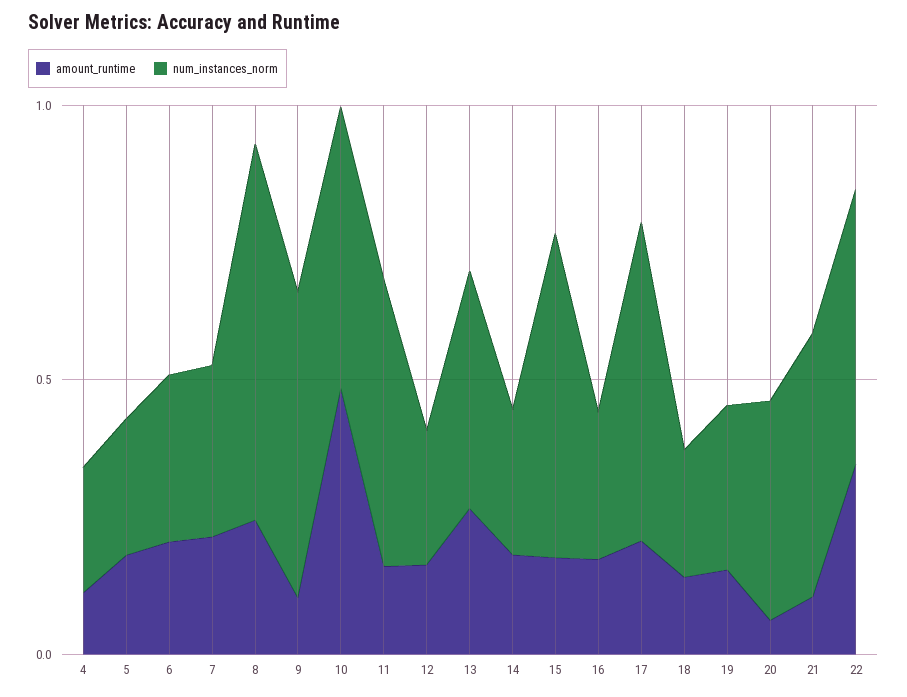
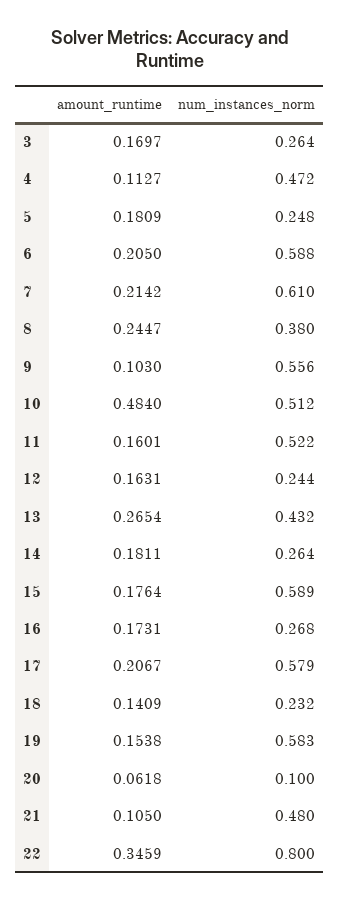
num_instances_norm, 4: 0.2 -> 0.472
num_instances_norm, 6: 0.3 -> 0.588
num_instances_norm, 7: 0.3 -> 0.61
num_instances_norm, 8: 0.7 -> 0.38
num_instances_norm, 19: 0.3 -> 0.583
num_instances_norm, 20: 0.4 -> 0.1
num_instances_norm, 22: 0.5 -> 0.8
amount_runtime, 3: none -> 0.1697
num_instances_norm, 3: none -> 0.264

